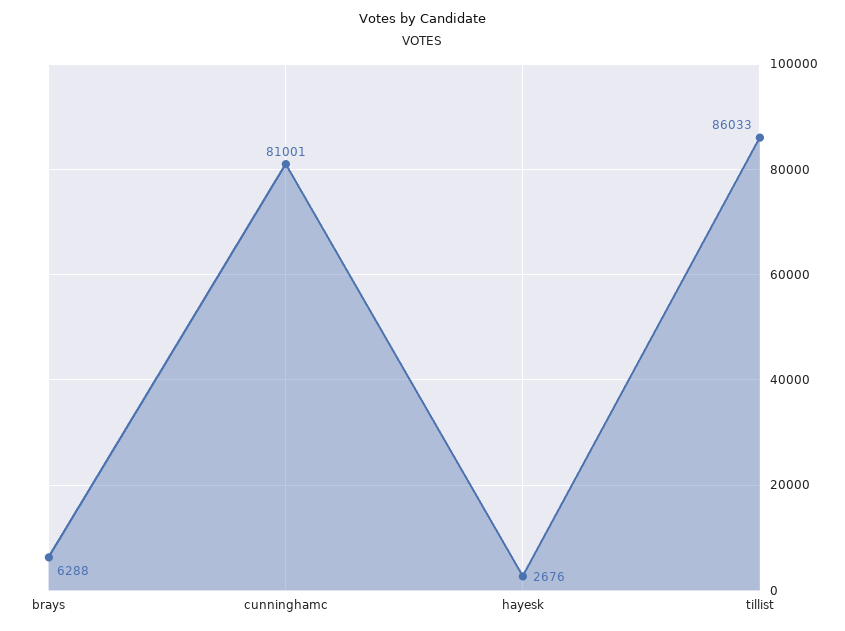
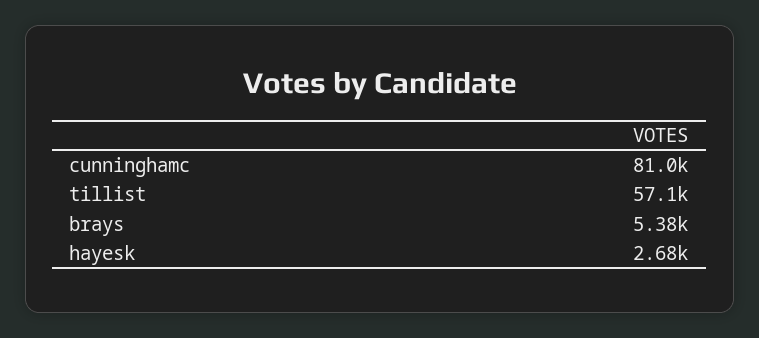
brays: 6288 -> 5380
tillist: 86033 -> 57100

